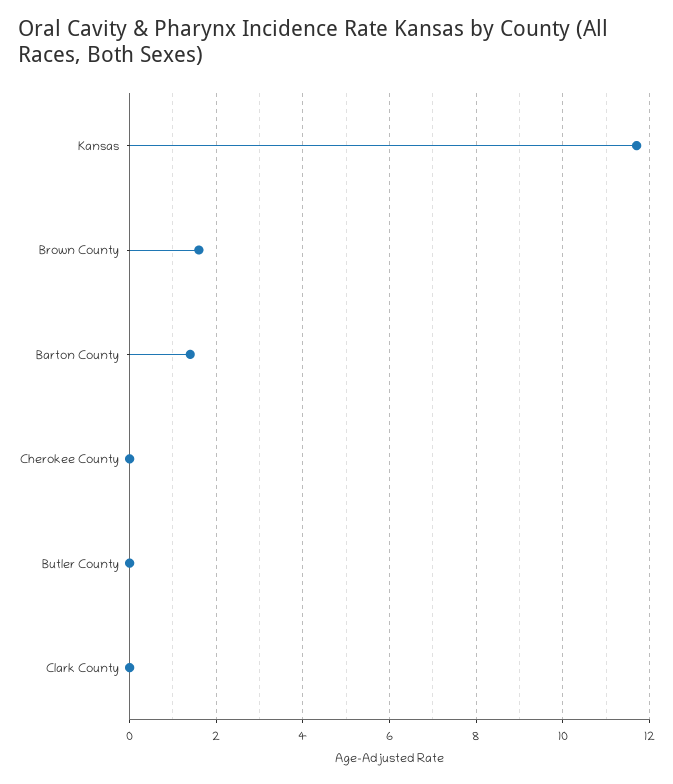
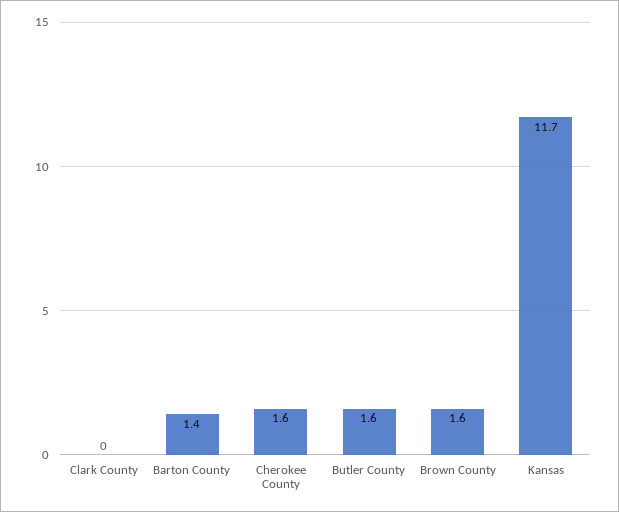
Cherokee County: 0 -> 1.6
Butler County: 0 -> 1.6

